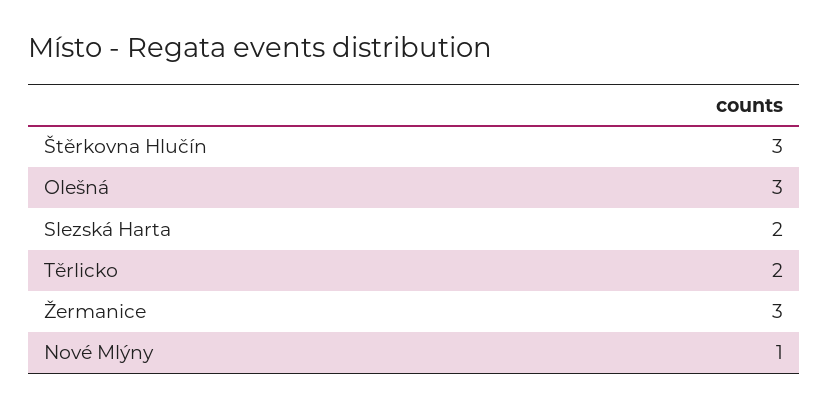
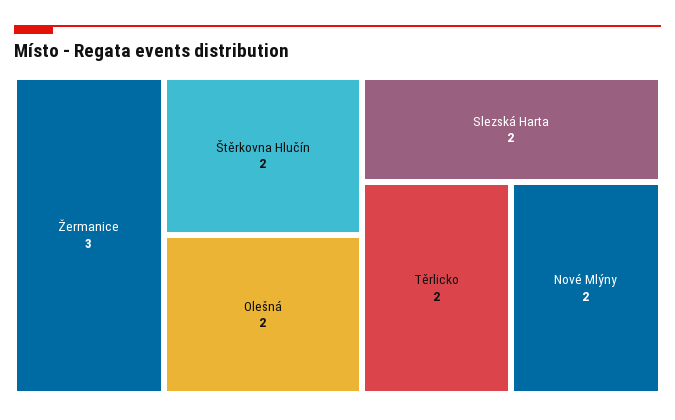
Štěrkovna Hlučín: 3 -> 2
Olešná: 3 -> 2
Nové Mlýny: 1 -> 2

